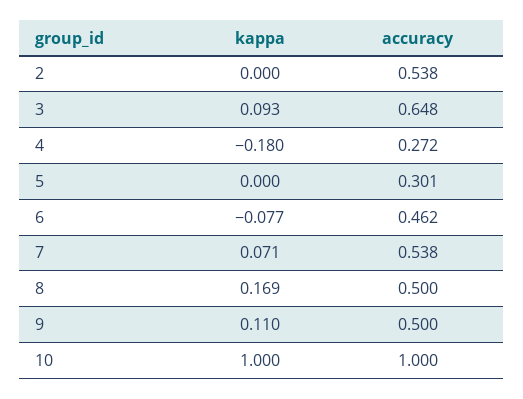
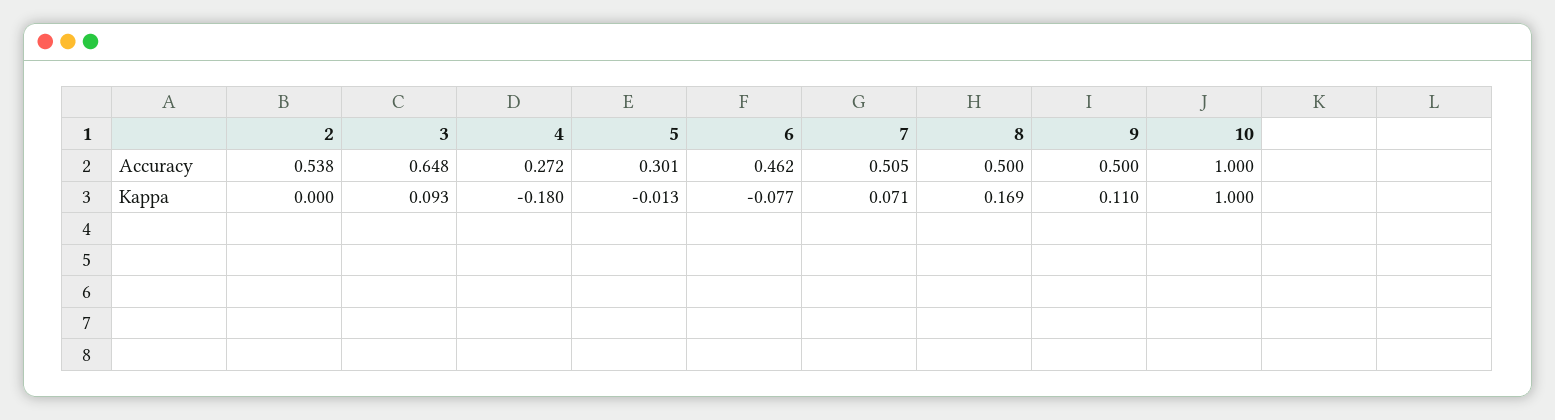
kappa, 5: 0 -> -0.013
accuracy, 7: 0.538 -> 0.505

